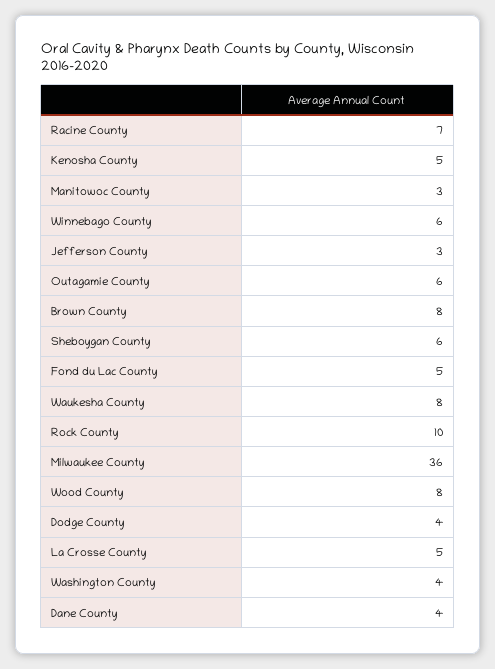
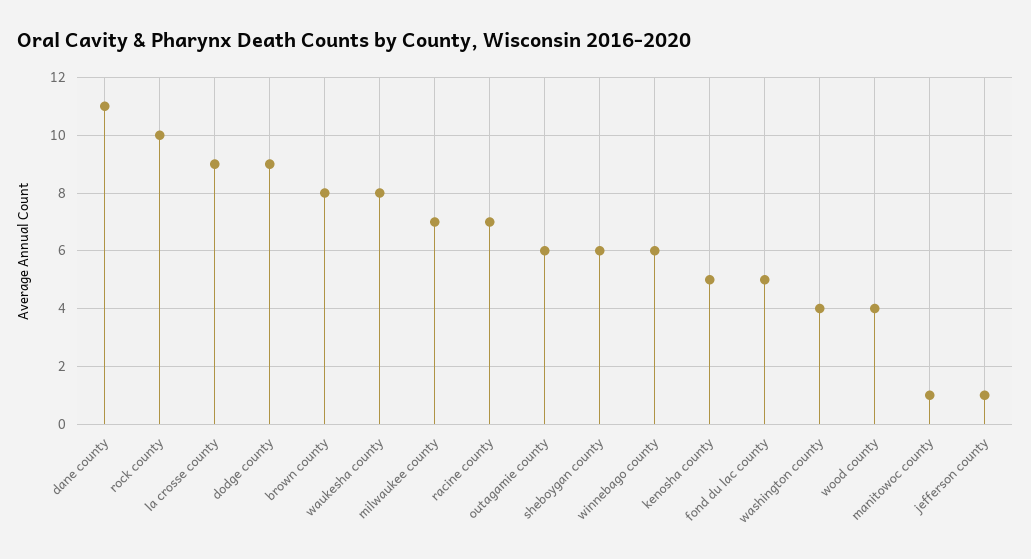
Manitowoc County: 3 -> 1
Jefferson County: 3 -> 1
Milwaukee County: 36 -> 7
Wood County: 8 -> 4
Dodge County: 4 -> 9
La Crosse County: 5 -> 9
Dane County: 4 -> 11

